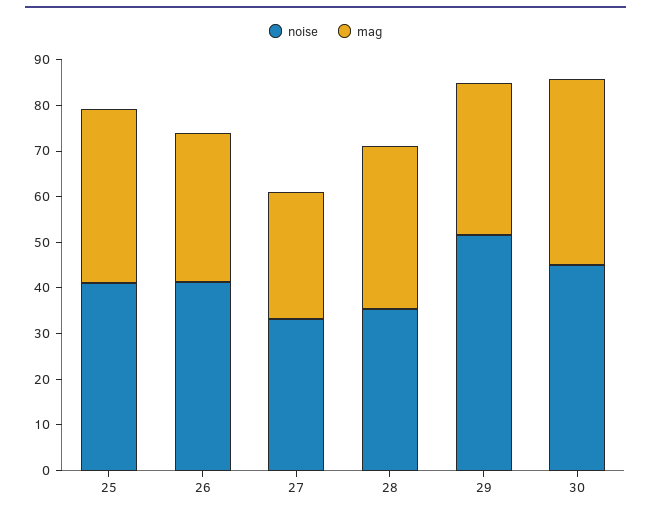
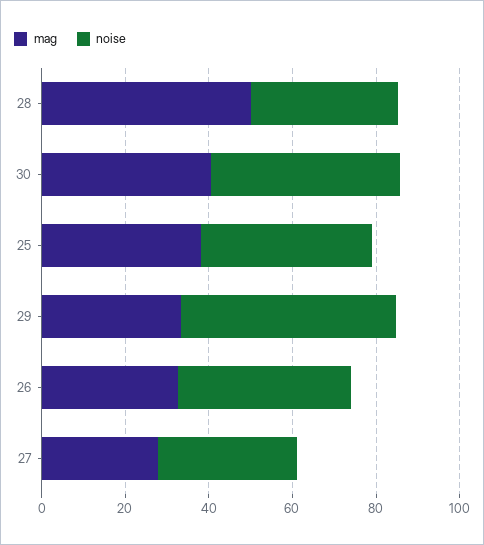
mag, 28: 36 -> 50

